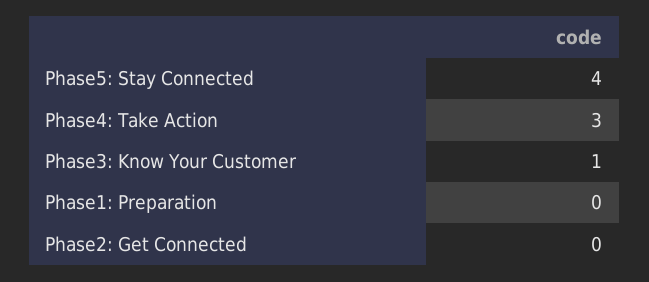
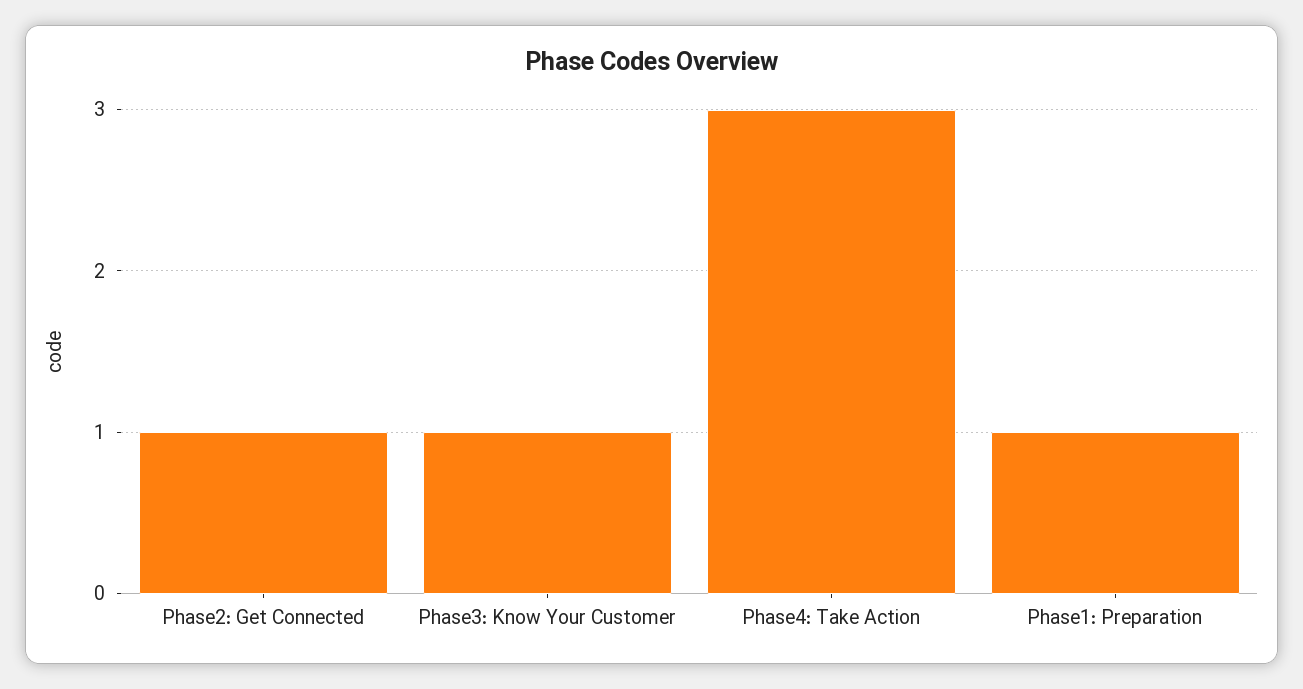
Phase5: Stay Connected: 4 -> none
Phase1: Preparation: 0 -> 1
Phase2: Get Connected: 0 -> 1

